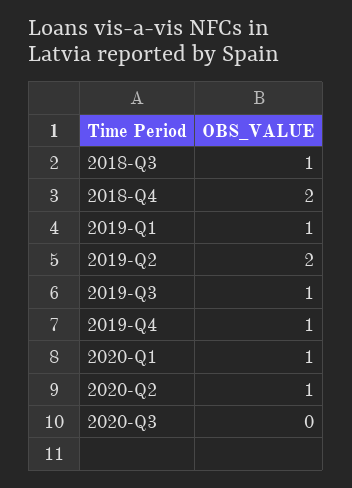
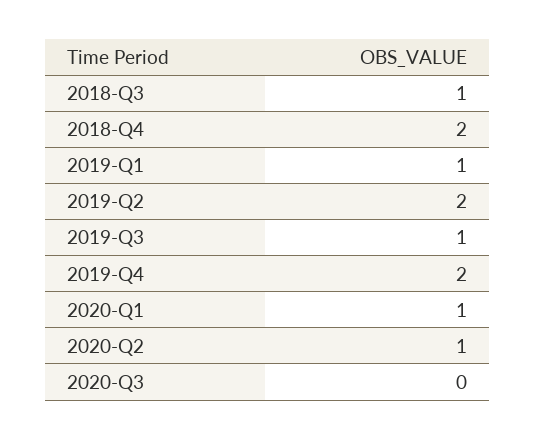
2019-Q4: 1 -> 2

